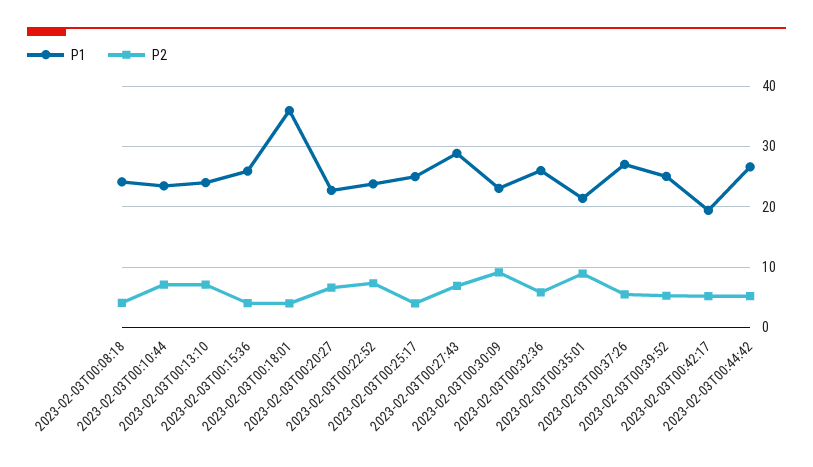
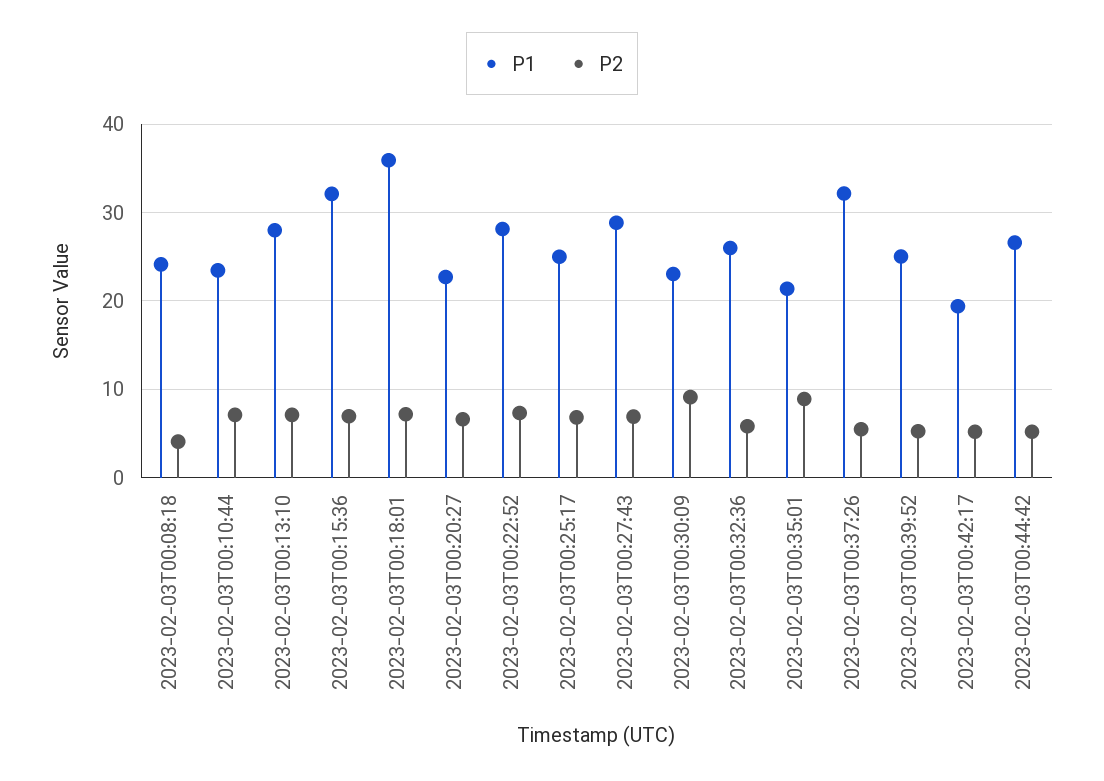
P1, 2023-02-03T00:13:10: 24 -> 28
P1, 2023-02-03T00:15:36: 26 -> 32
P2, 2023-02-03T00:15:36: 4 -> 7
P2, 2023-02-03T00:18:01: 4 -> 7
P1, 2023-02-03T00:22:52: 24 -> 28
P2, 2023-02-03T00:25:17: 4 -> 7
P1, 2023-02-03T00:37:26: 27 -> 32

